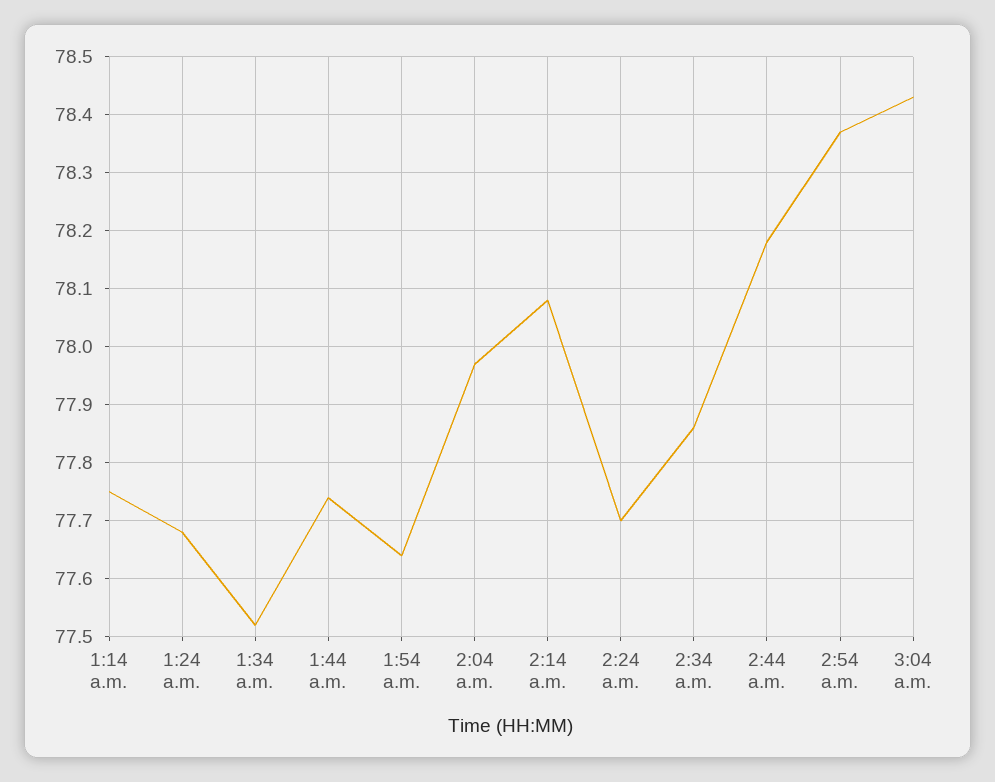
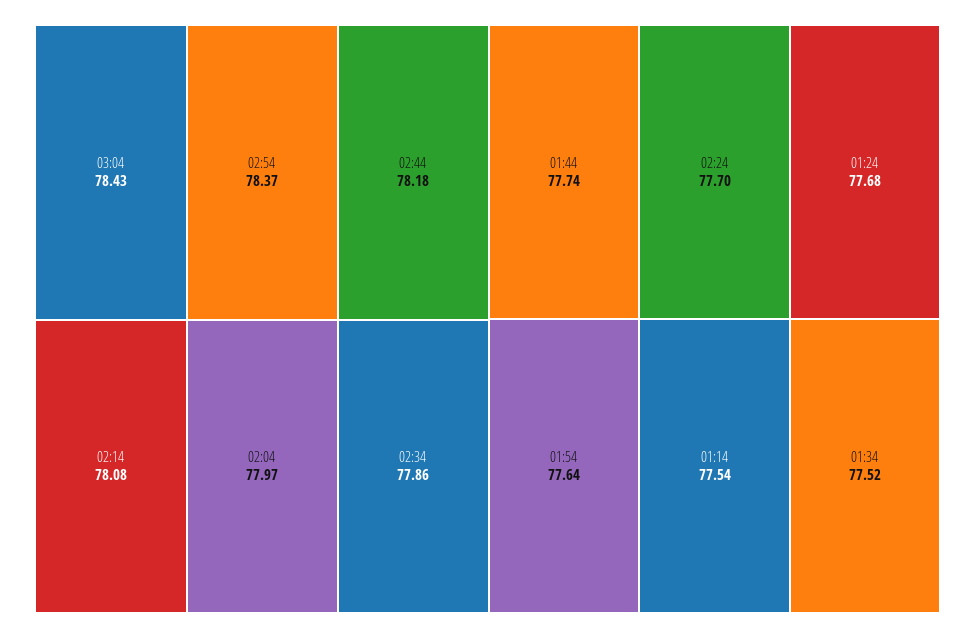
1:14 a.m.: 77.75 -> 77.54

